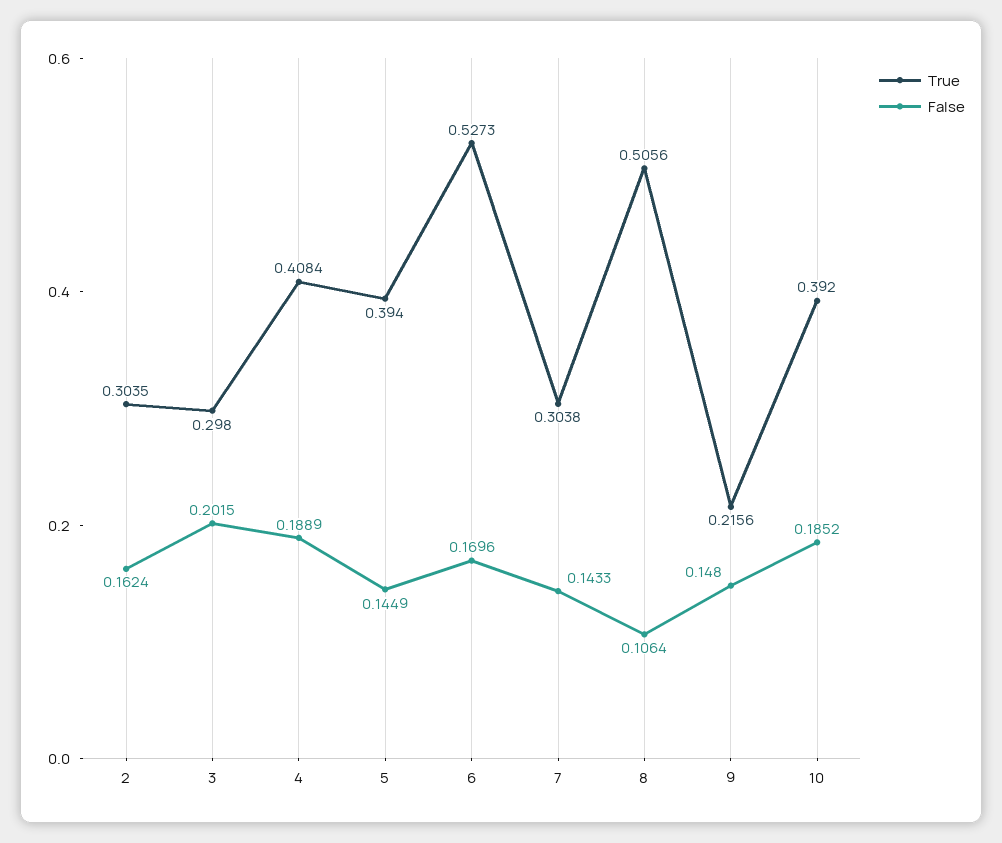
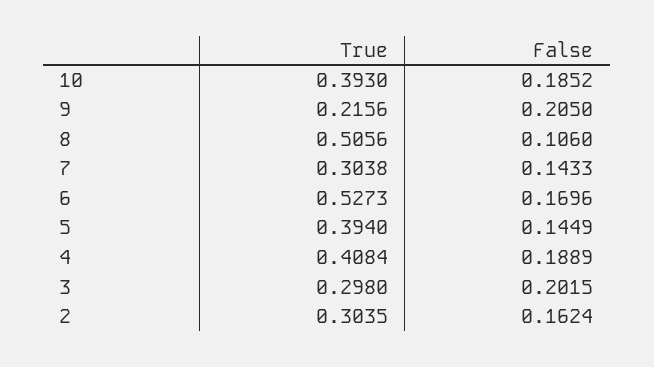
False, 8: 0.1064 -> 0.106
False, 9: 0.148 -> 0.205
True, 10: 0.392 -> 0.393

